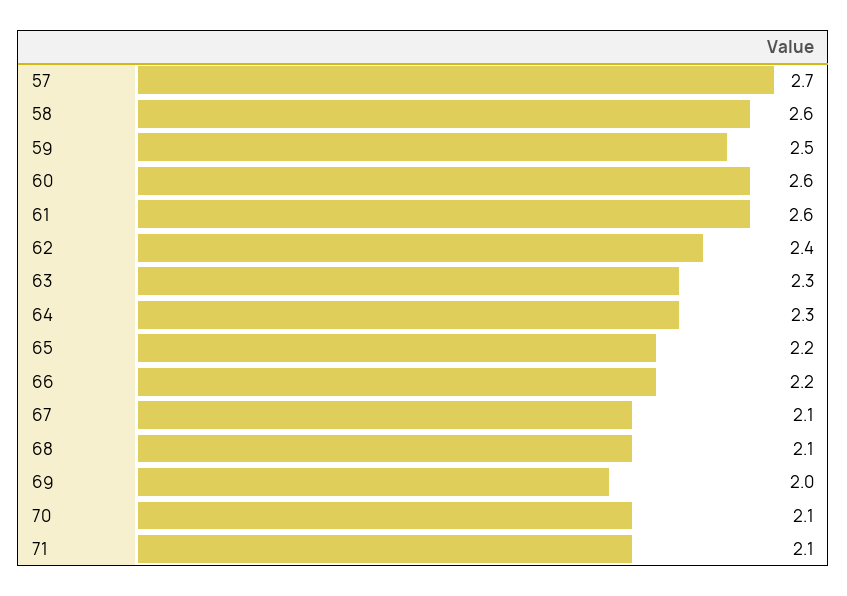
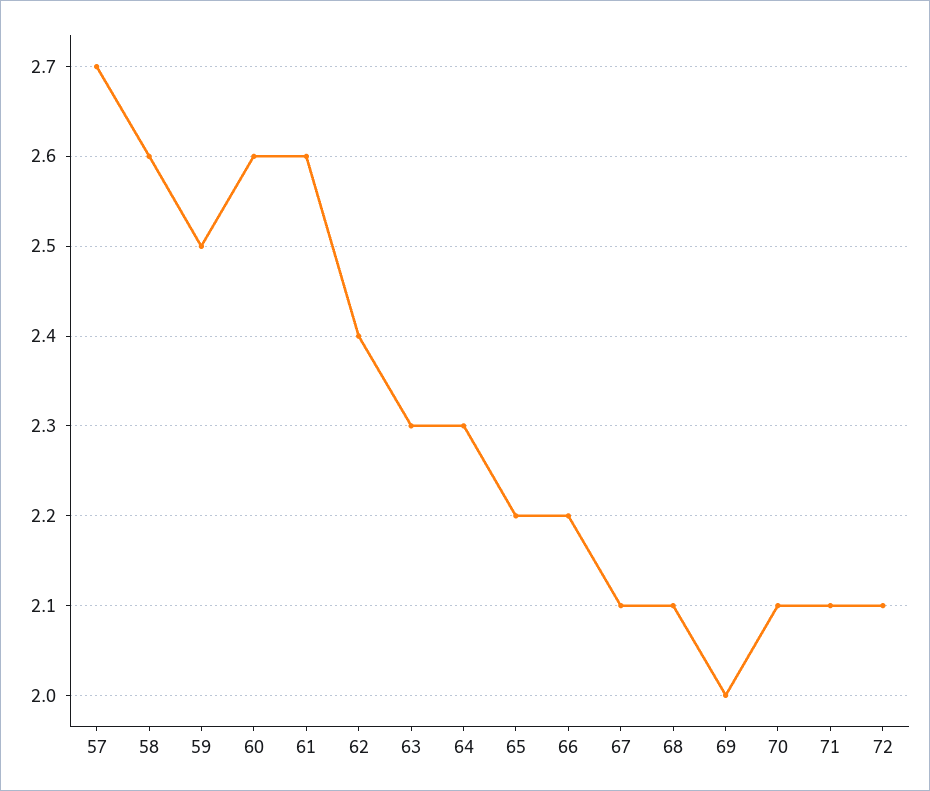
72: none -> 2.1

